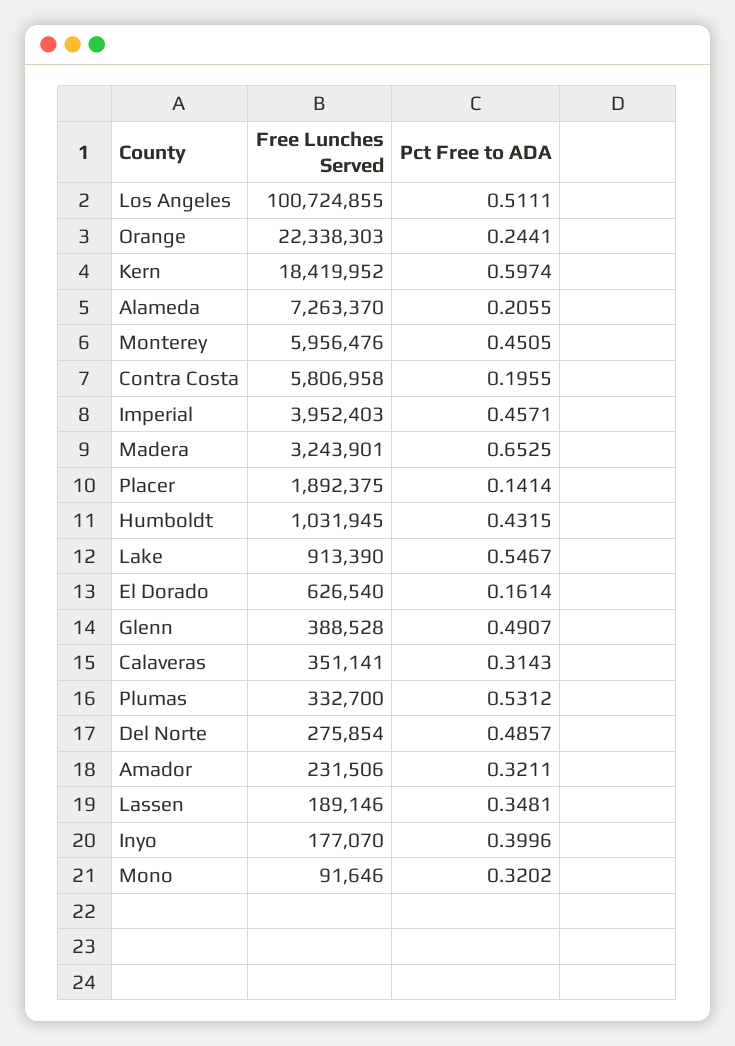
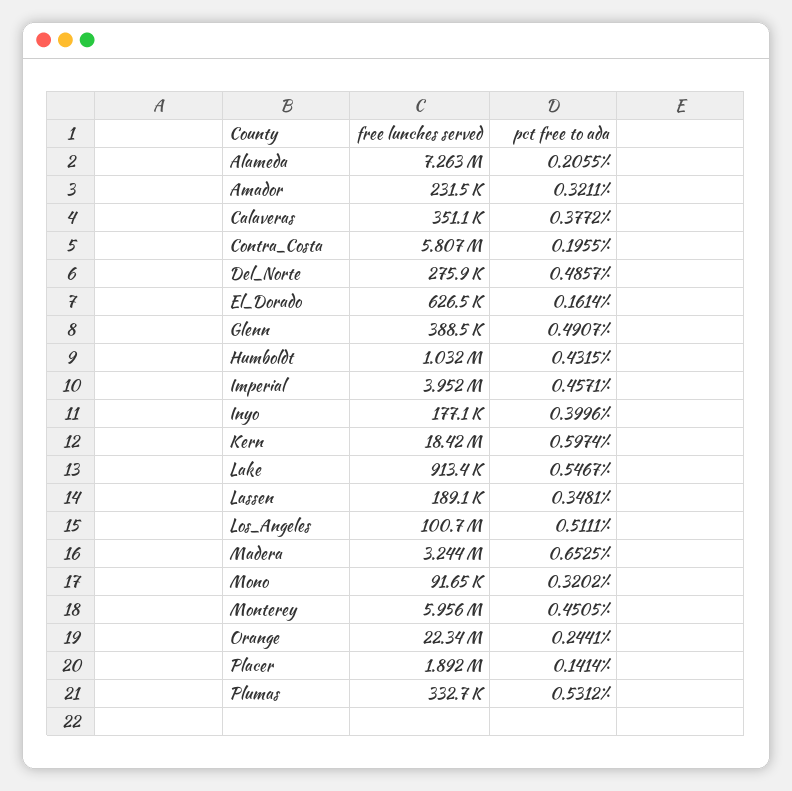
Pct Free to ADA, Calaveras: 0.3143 -> 0.3772

